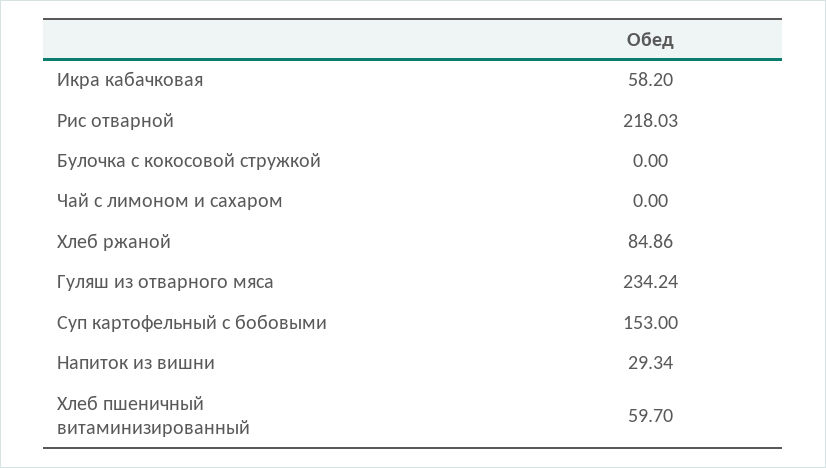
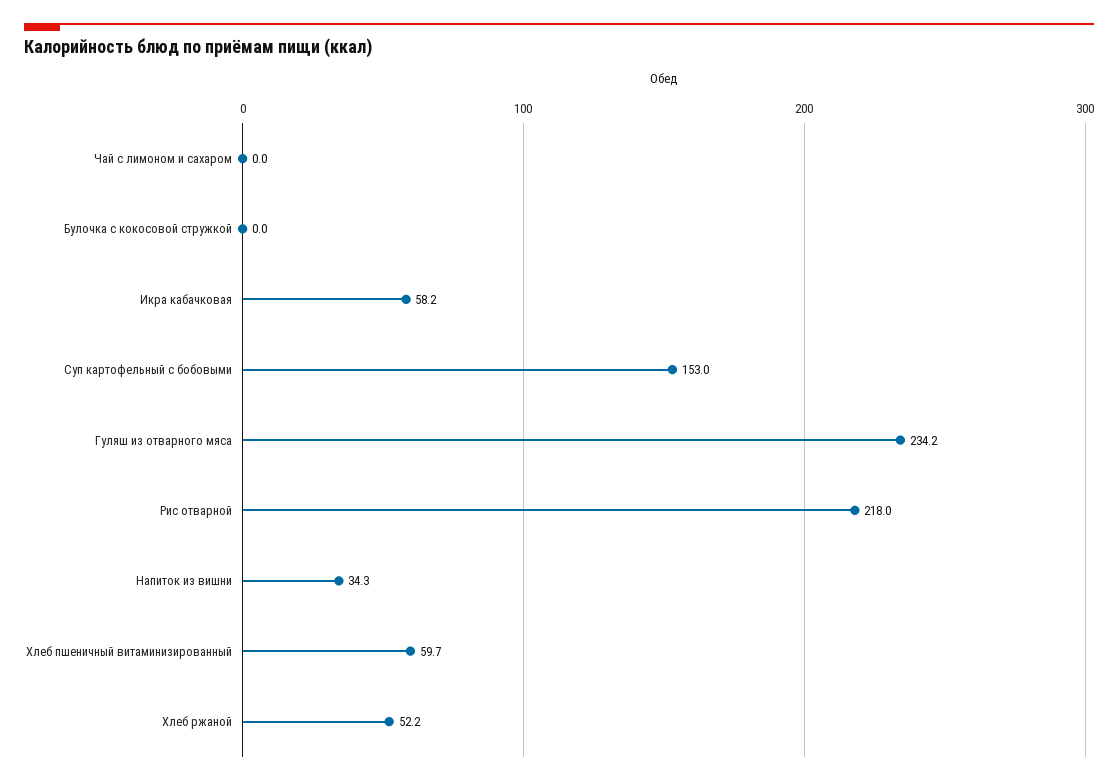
Хлеб ржаной: 84.86 -> 52.2
Напиток из вишни: 29.34 -> 34.3

